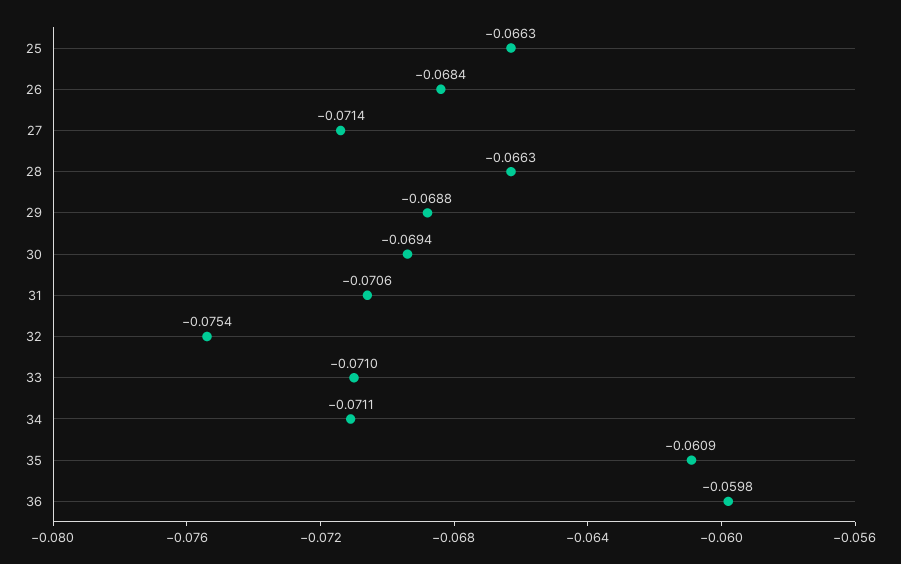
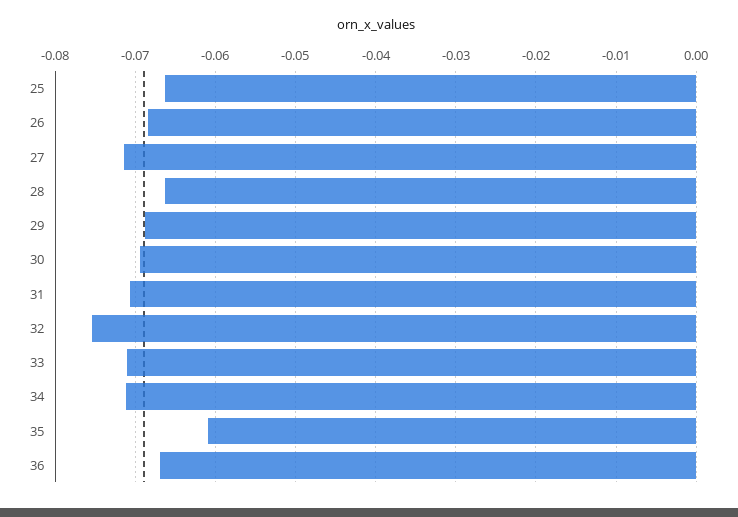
36: -0.0598 -> -0.067

